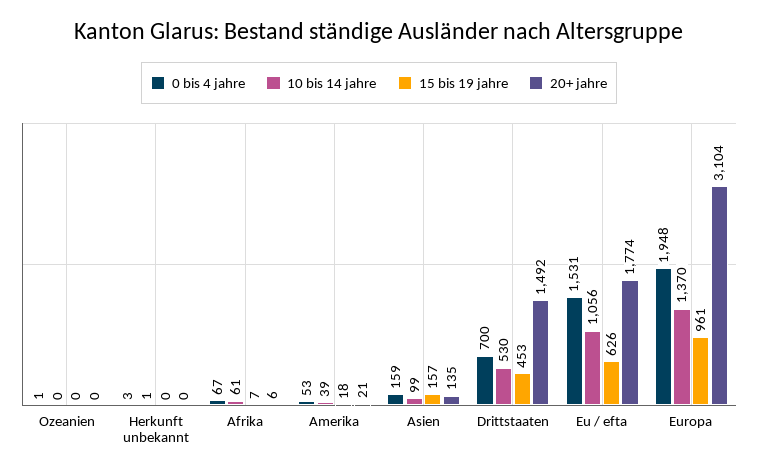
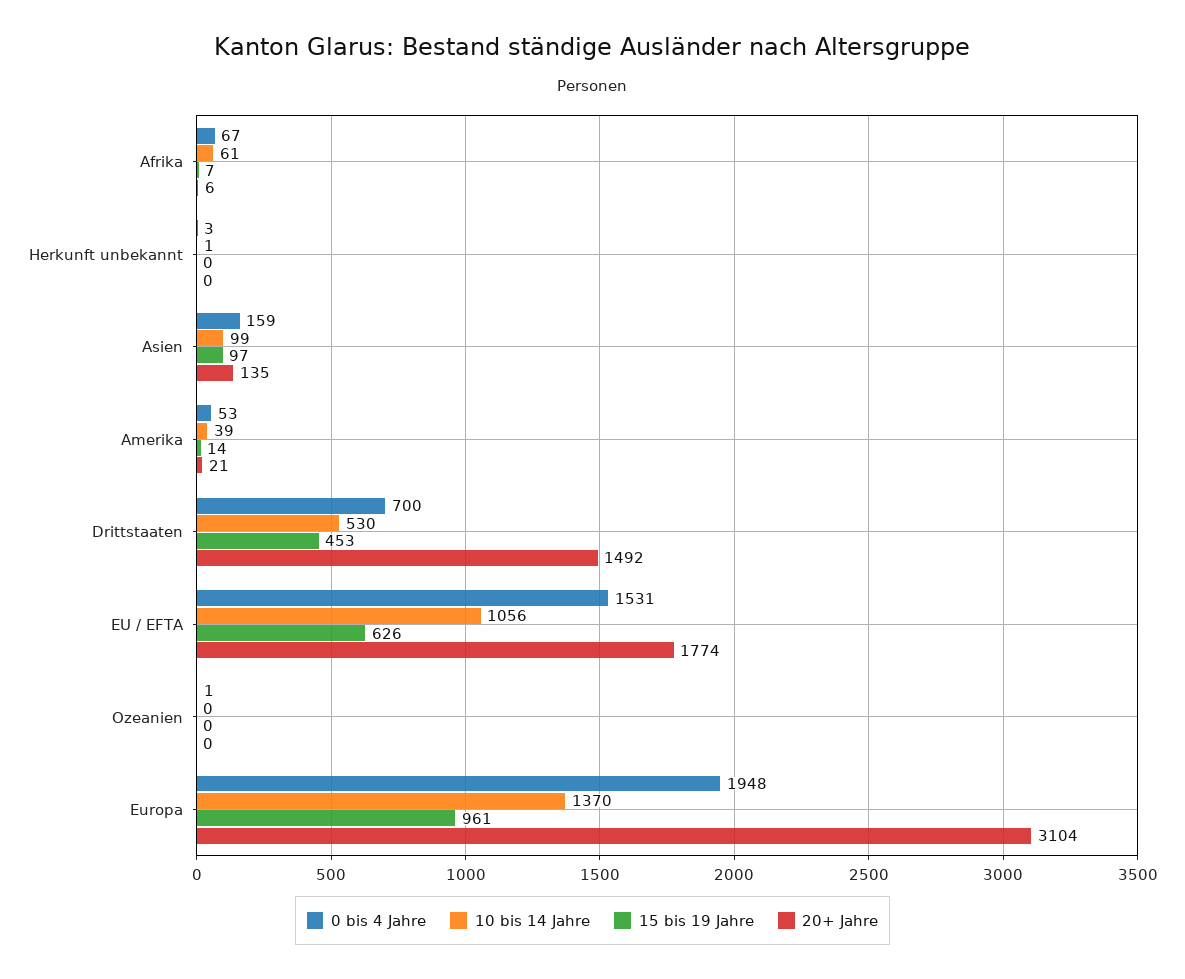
15 bis 19 jahre, Amerika: 18 -> 14
15 bis 19 jahre, Asien: 157 -> 97

